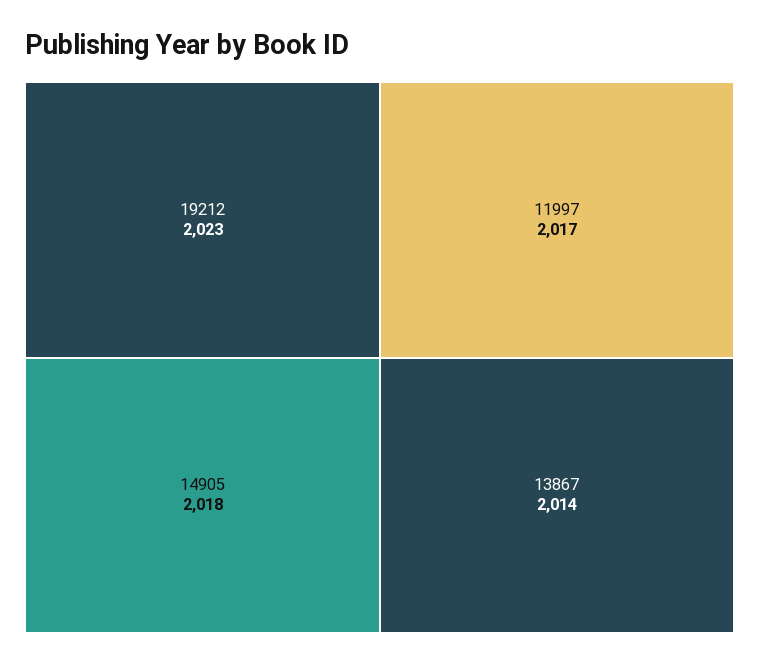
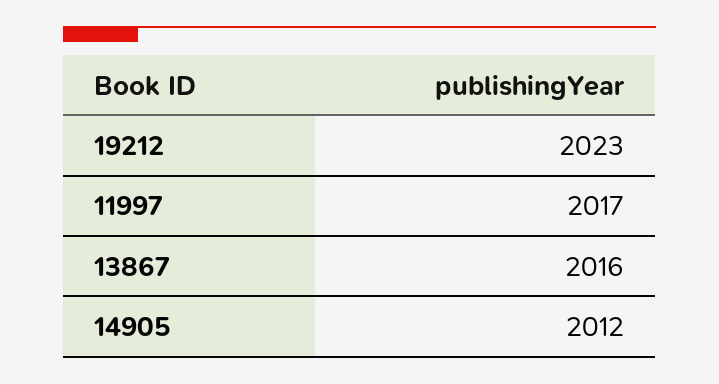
14905: 2018 -> 2012
13867: 2014 -> 2016

